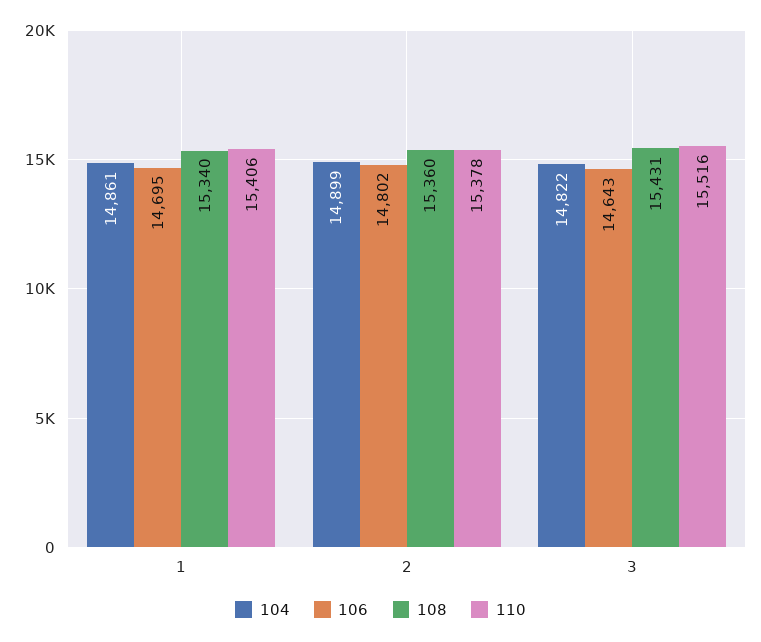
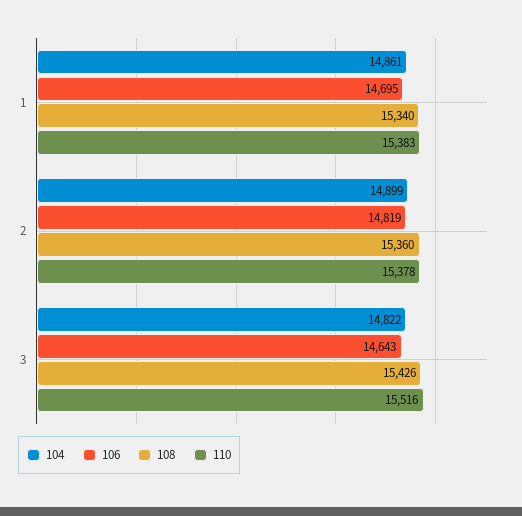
110, 1: 15406 -> 15383
106, 2: 14802 -> 14819
108, 3: 15431 -> 15426

